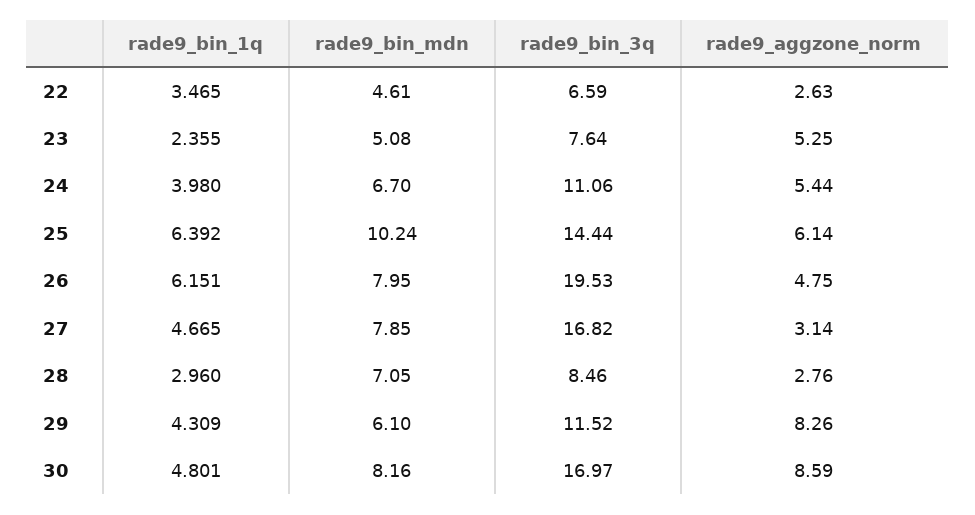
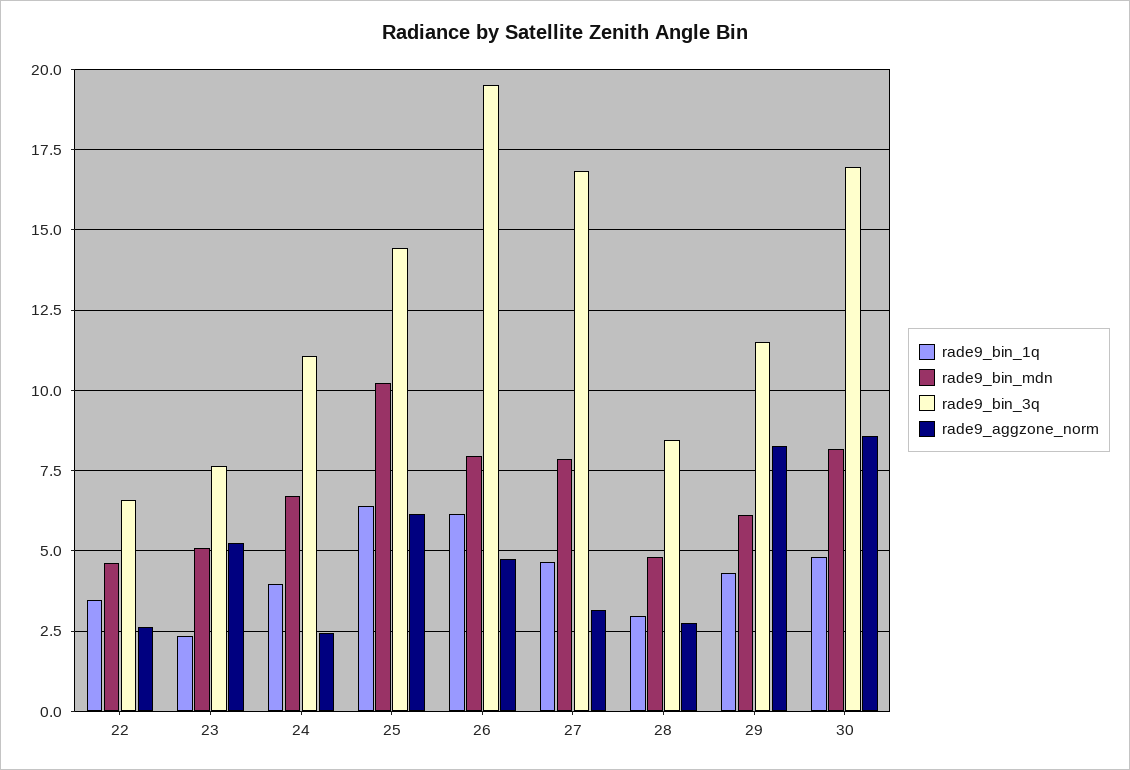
rade9_aggzone_norm, 24: 5.44 -> 2.5
rade9_bin_mdn, 28: 7.05 -> 4.75

